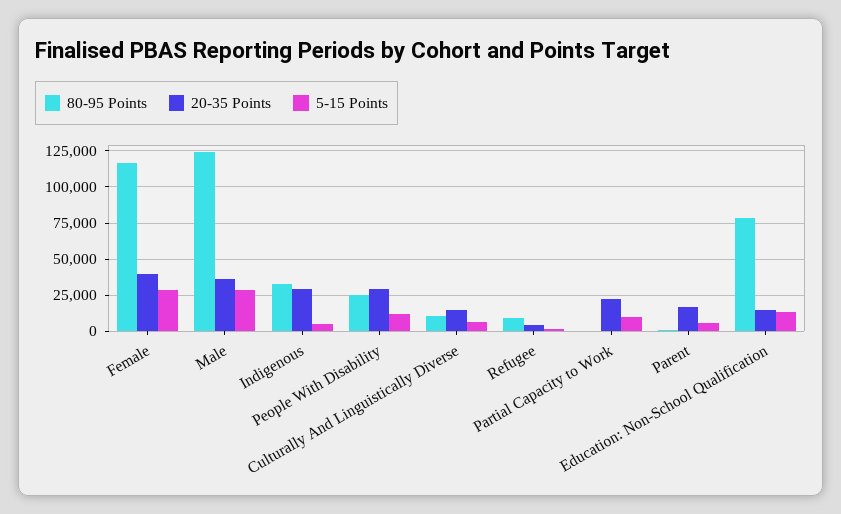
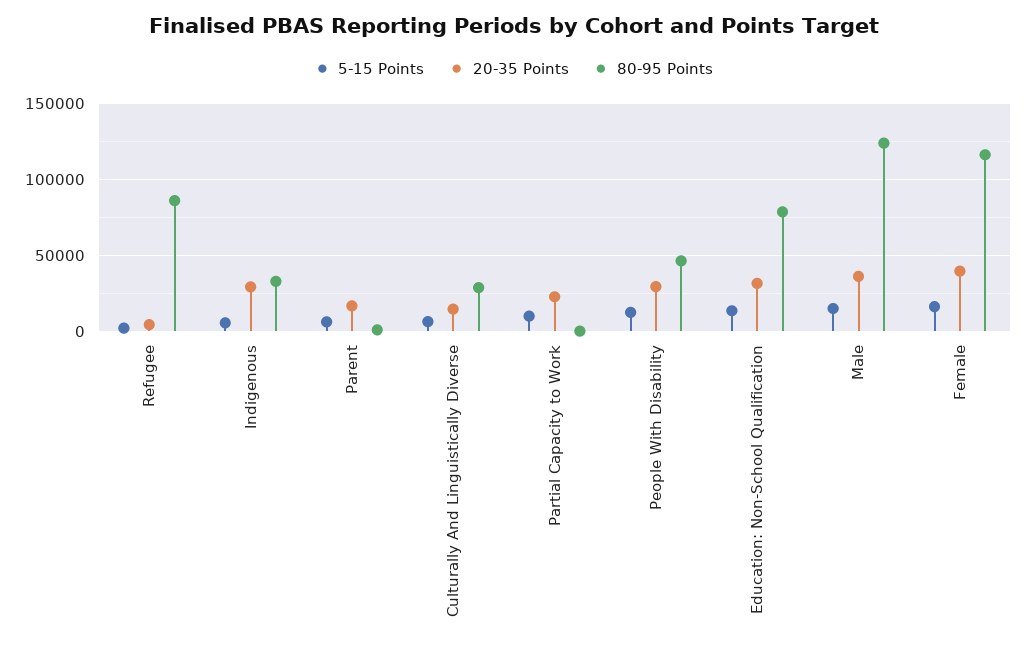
5-15 Points, Female: 30000 -> 15000
5-15 Points, Male: 30000 -> 15000
80-95 Points, People With Disability: 25000 -> 45000
80-95 Points, Culturally And Linguistically Diverse: 10000 -> 30000
80-95 Points, Refugee: 10000 -> 85000
20-35 Points, Education: Non-School Qualification: 15000 -> 30000

